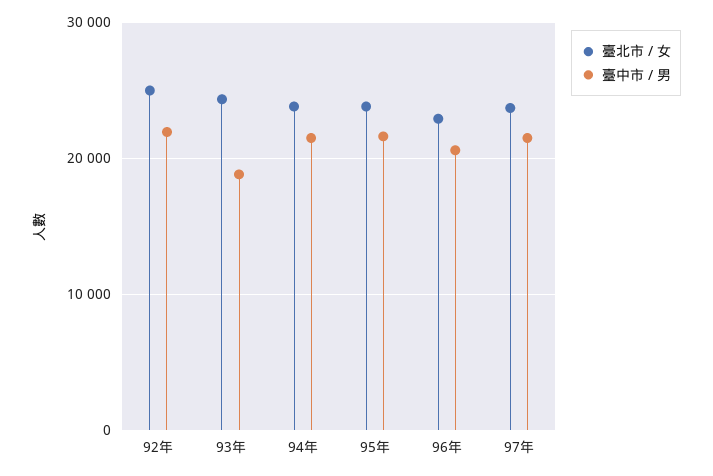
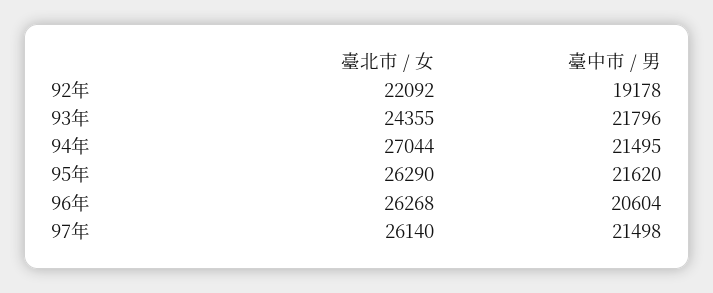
臺北市 / 女, 92年: 25000 -> 22092
臺中市 / 男, 92年: 22000 -> 19178
臺中市 / 男, 93年: 19000 -> 21796
臺北市 / 女, 94年: 24000 -> 27044
臺北市 / 女, 95年: 24000 -> 26290
臺北市 / 女, 96年: 23000 -> 26268
臺北市 / 女, 97年: 24000 -> 26140

